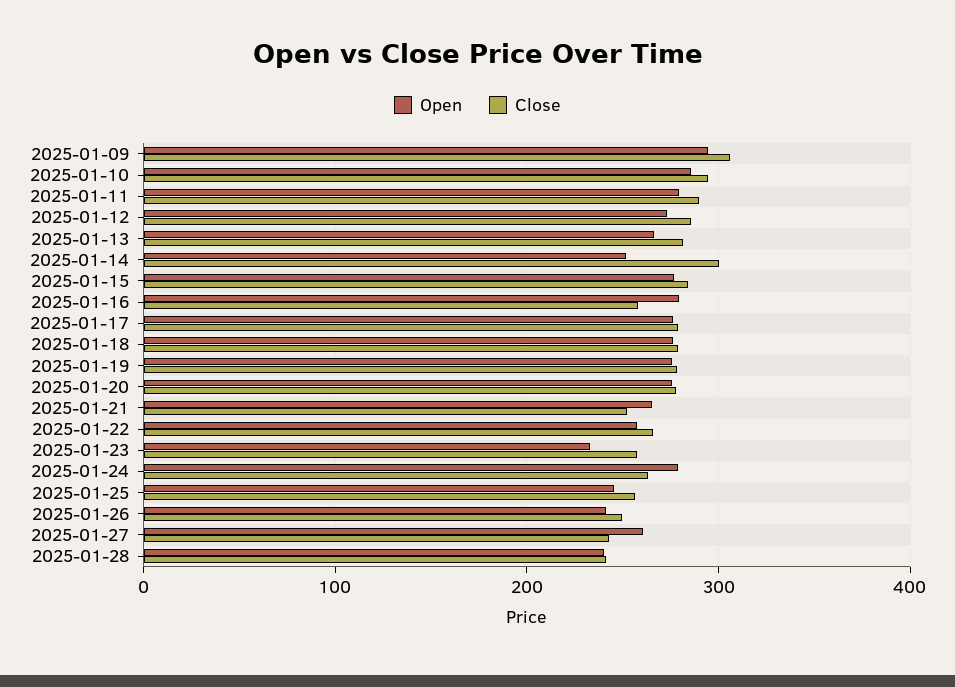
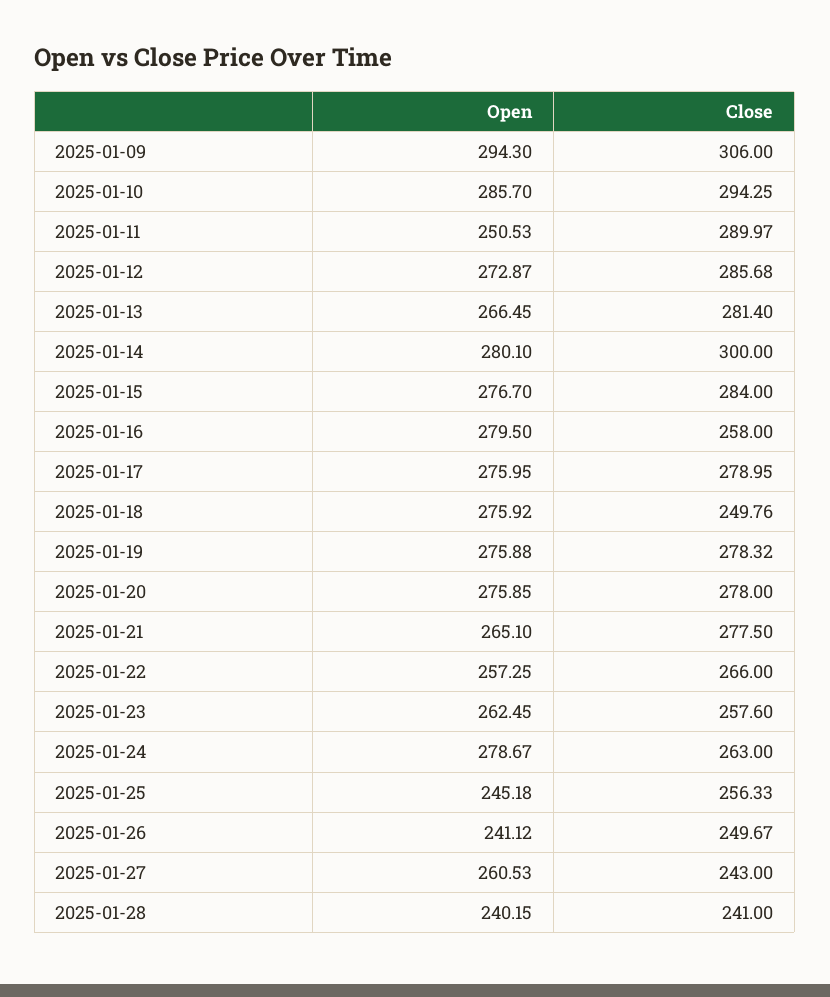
Open, 2025-01-11: 280 -> 250.53
Open, 2025-01-14: 250 -> 280.1
Close, 2025-01-18: 280 -> 249.76
Close, 2025-01-21: 250 -> 277.5
Open, 2025-01-23: 230 -> 262.45

